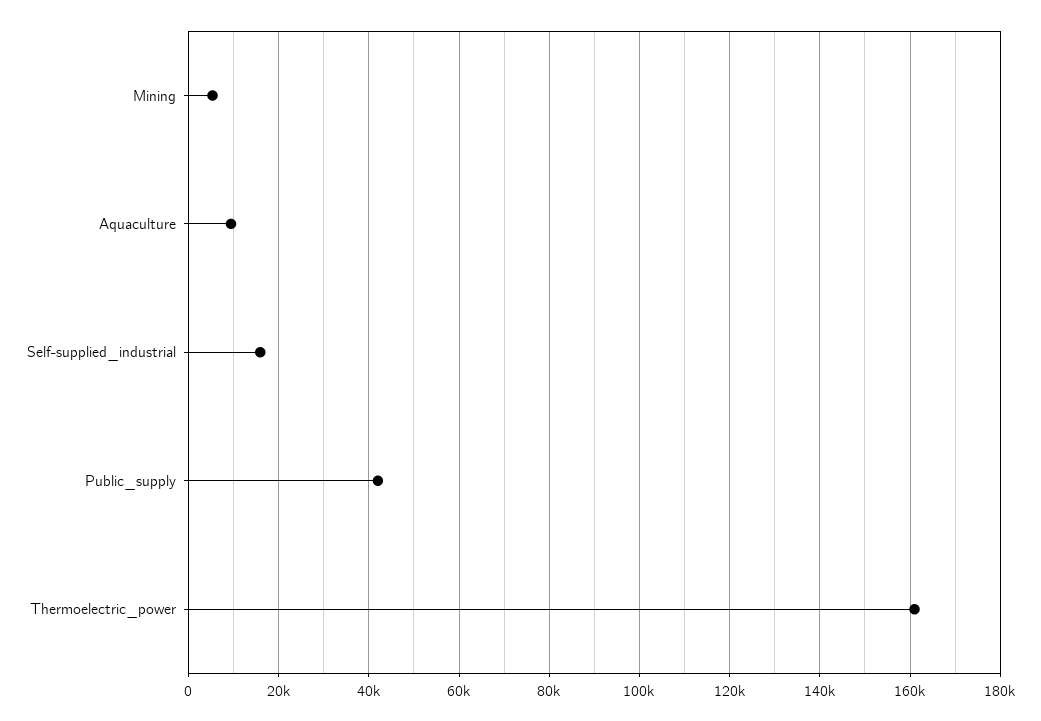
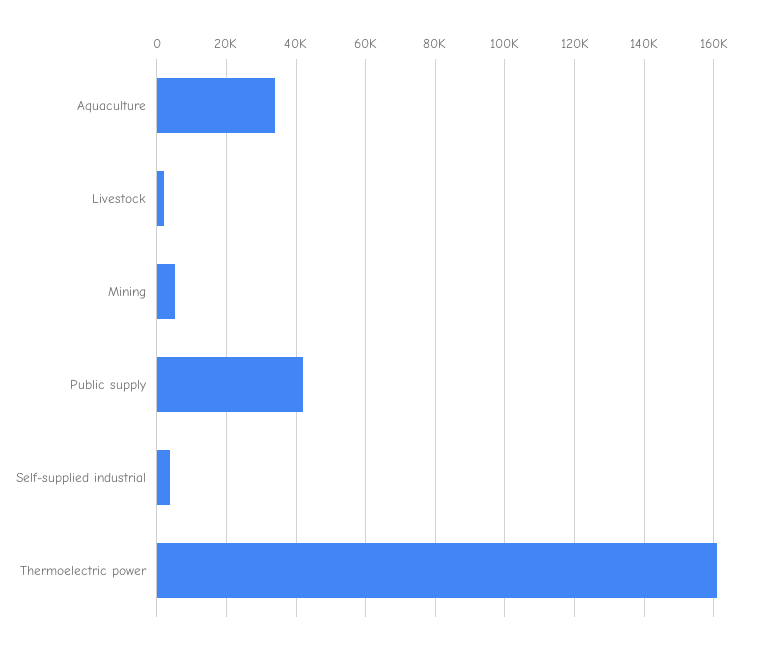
Aquaculture: 10000 -> 34000
Self-supplied_industrial: 16000 -> 4000
Livestock: none -> 2000

